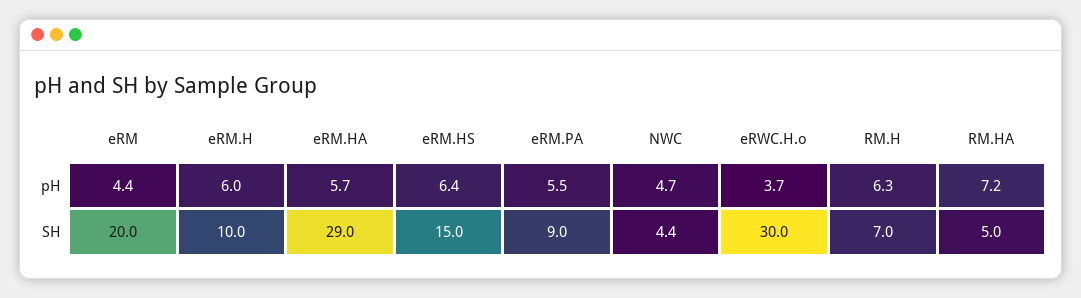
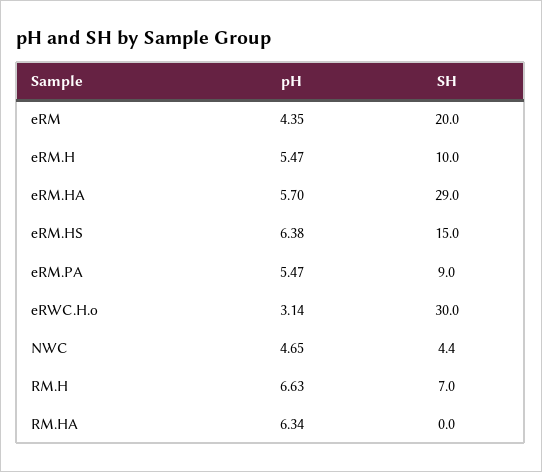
eRM.H, pH: 6 -> 5.47
eRWC.H.o, pH: 3.7 -> 3.14
RM.H, pH: 6.3 -> 6.63
RM.HA, pH: 7.2 -> 6.34
RM.HA, SH: 5 -> 0

